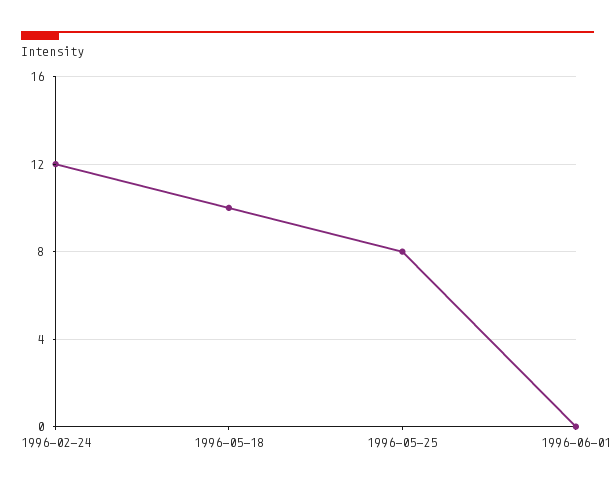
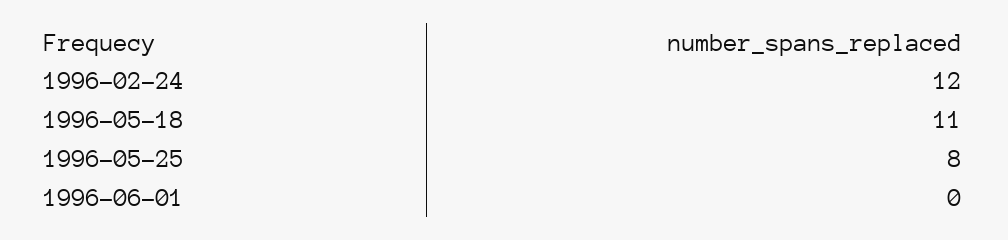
1996-05-18: 10 -> 11

